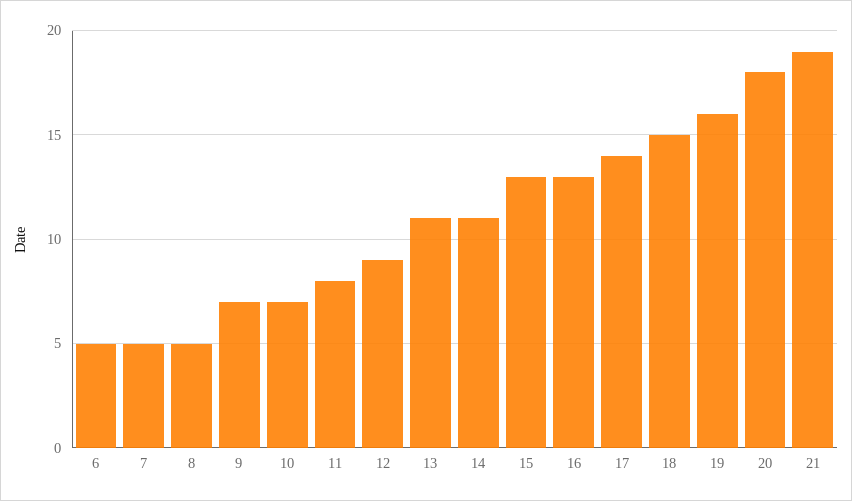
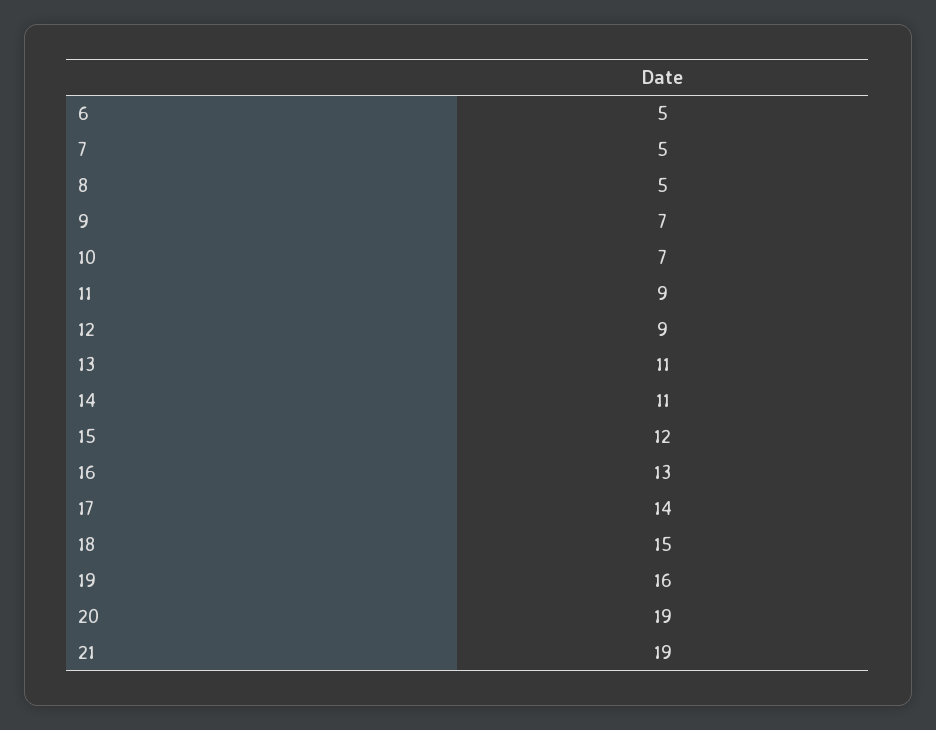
11: 8 -> 9
15: 13 -> 12
20: 18 -> 19

